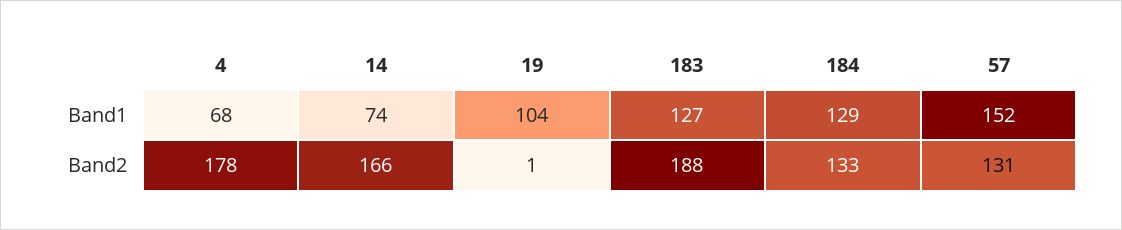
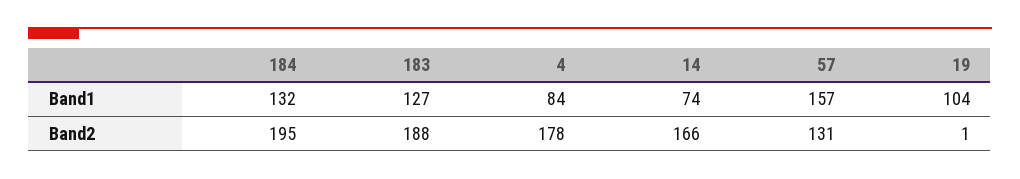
4, Band1: 68 -> 84
184, Band1: 129 -> 132
57, Band1: 152 -> 157
184, Band2: 133 -> 195

